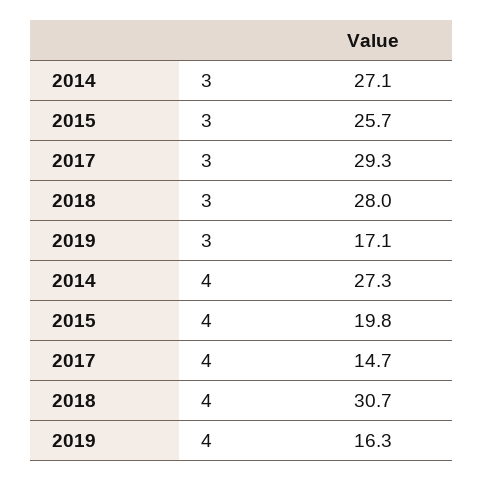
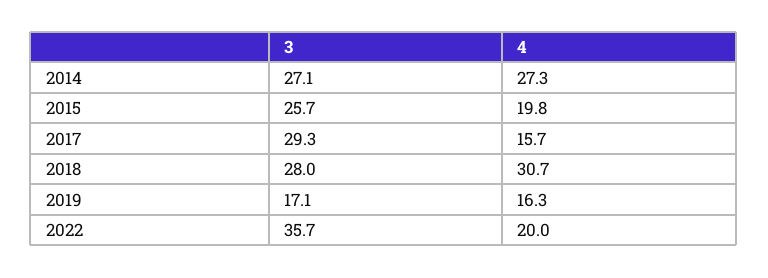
2017, 4: 14.7 -> 15.7
2022, 3: none -> 35.7
2022, 4: none -> 20

